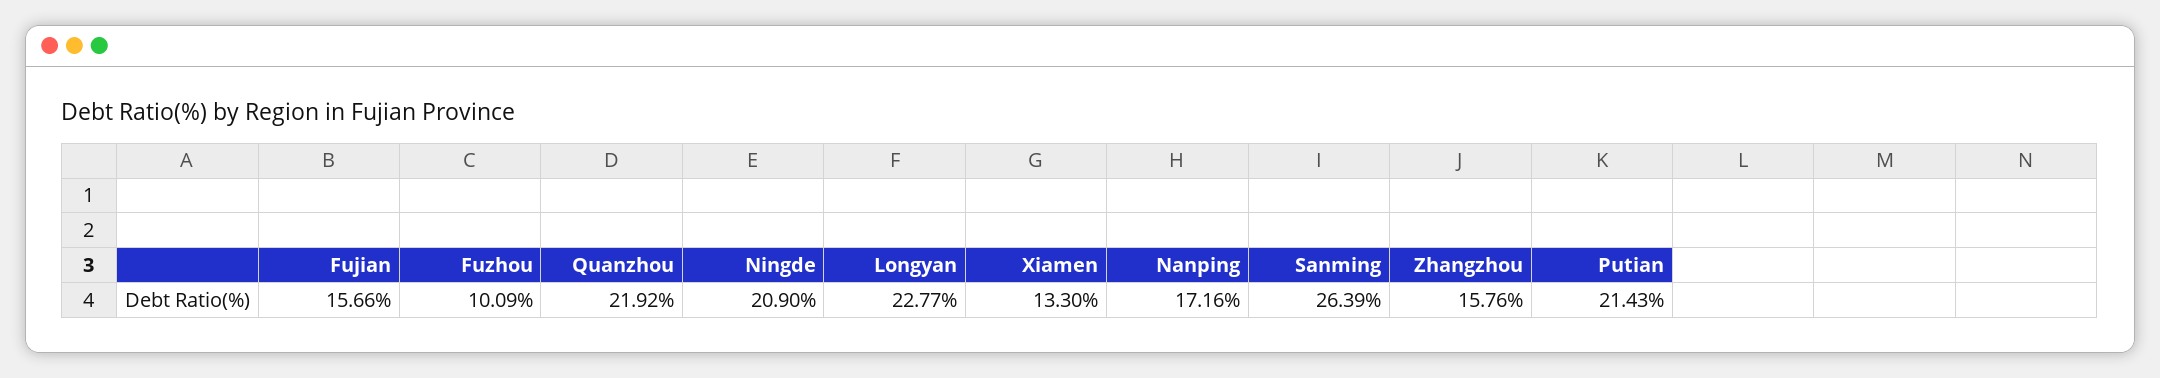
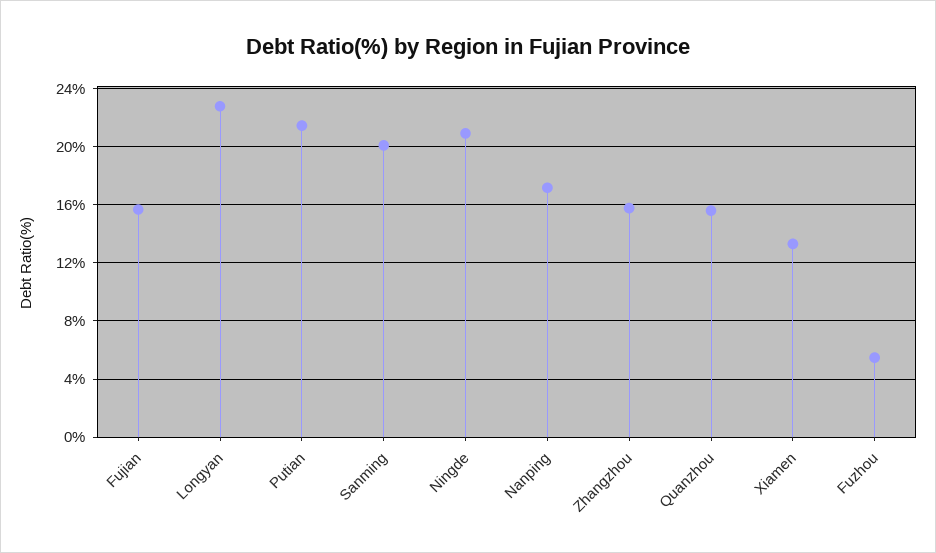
Fuzhou: 10.09 -> 5.5
Quanzhou: 21.92 -> 15.5
Sanming: 26.39 -> 20

